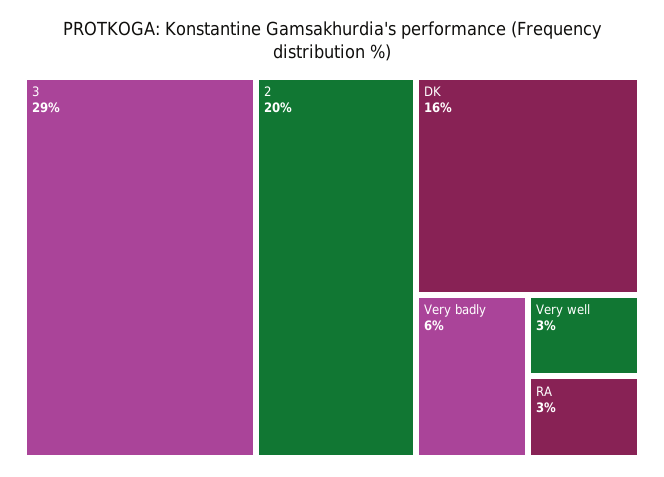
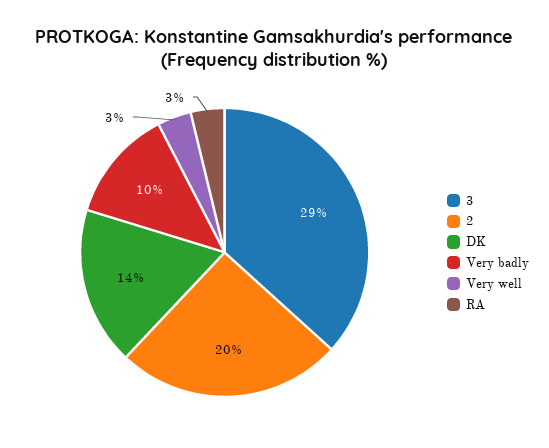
DK: 16 -> 14
Very badly: 6 -> 10

